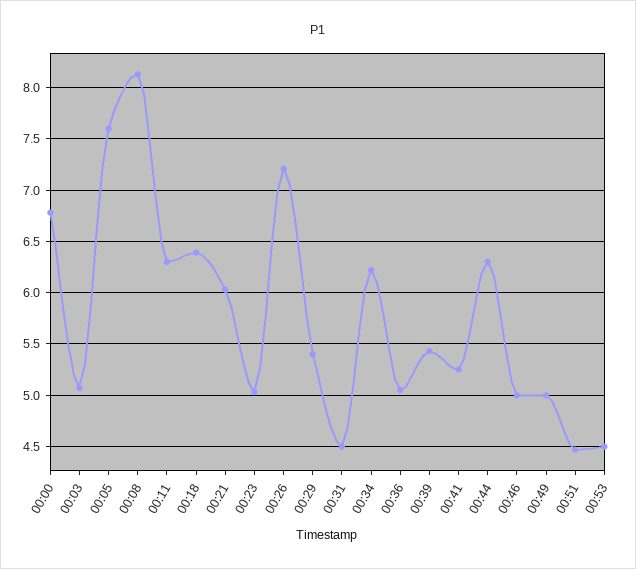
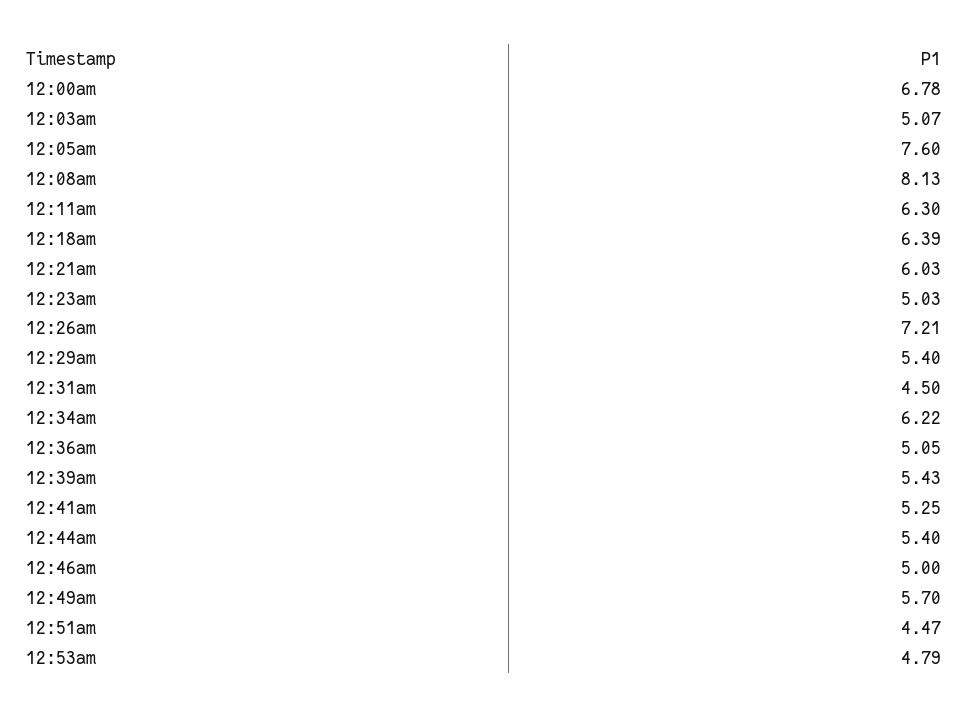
00:44: 6.3 -> 5.4
00:49: 5 -> 5.7
00:53: 4.5 -> 4.79

